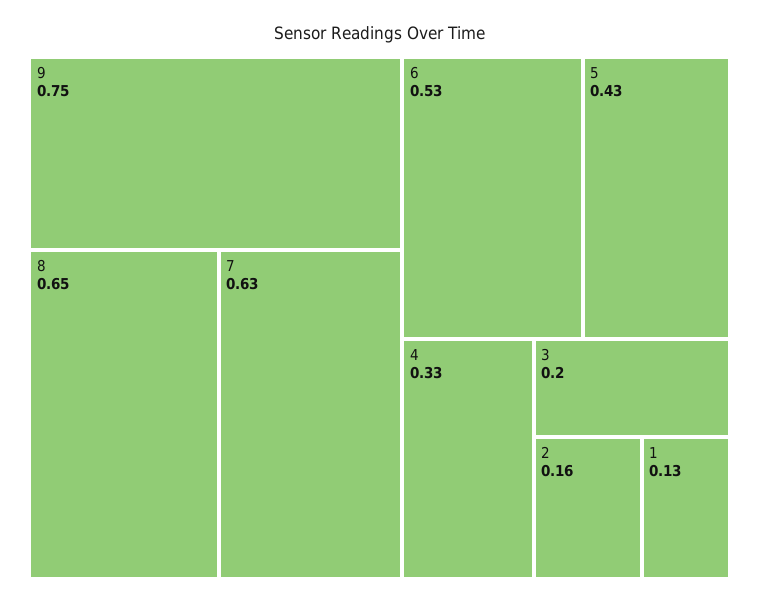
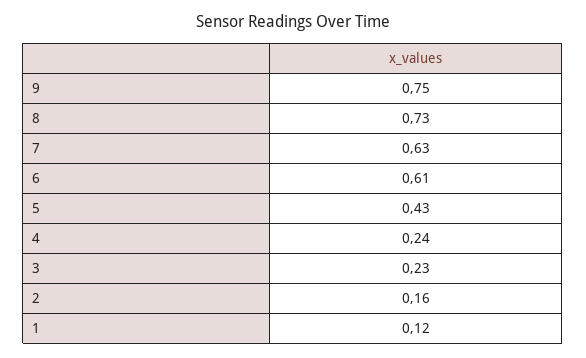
8: 0.65 -> 0.73
6: 0.53 -> 0.61
4: 0.33 -> 0.24
3: 0.2 -> 0.23
1: 0.13 -> 0.12

